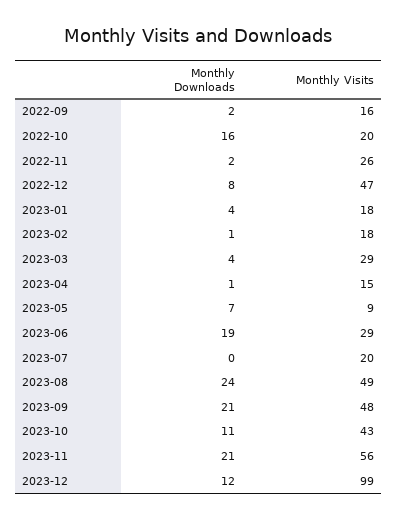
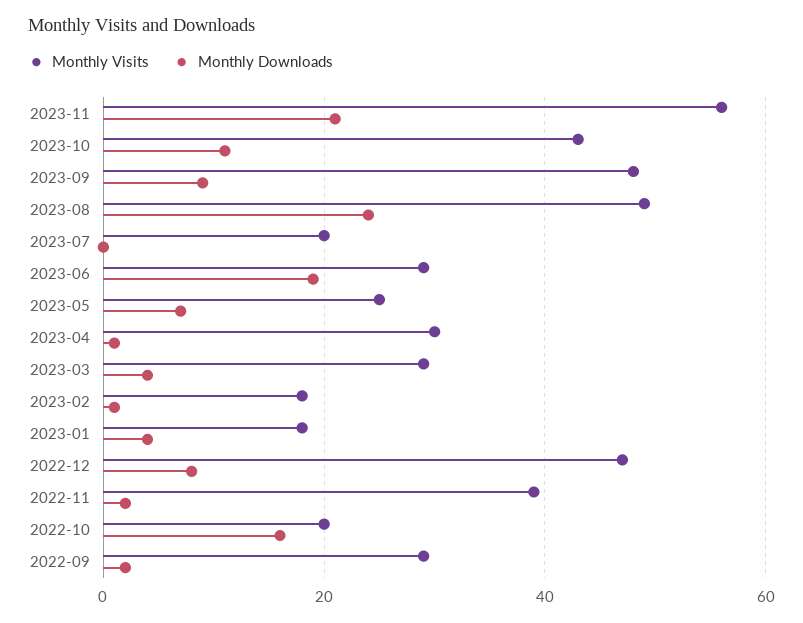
Monthly Visits, 2022-09: 16 -> 30
Monthly Visits, 2022-11: 26 -> 40
Monthly Visits, 2023-04: 15 -> 30
Monthly Visits, 2023-05: 9 -> 25
Monthly Downloads, 2023-09: 21 -> 10
Monthly Downloads, 2023-12: 12 -> none
Monthly Visits, 2023-12: 99 -> none

